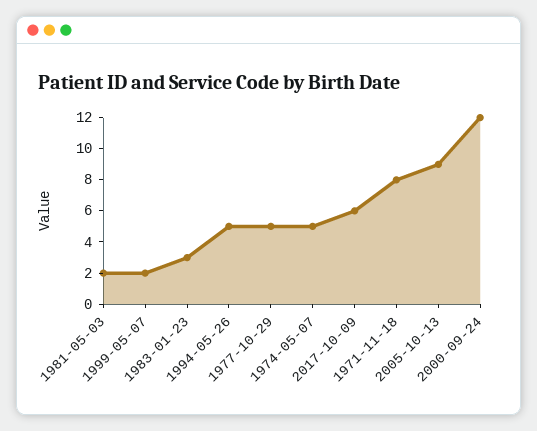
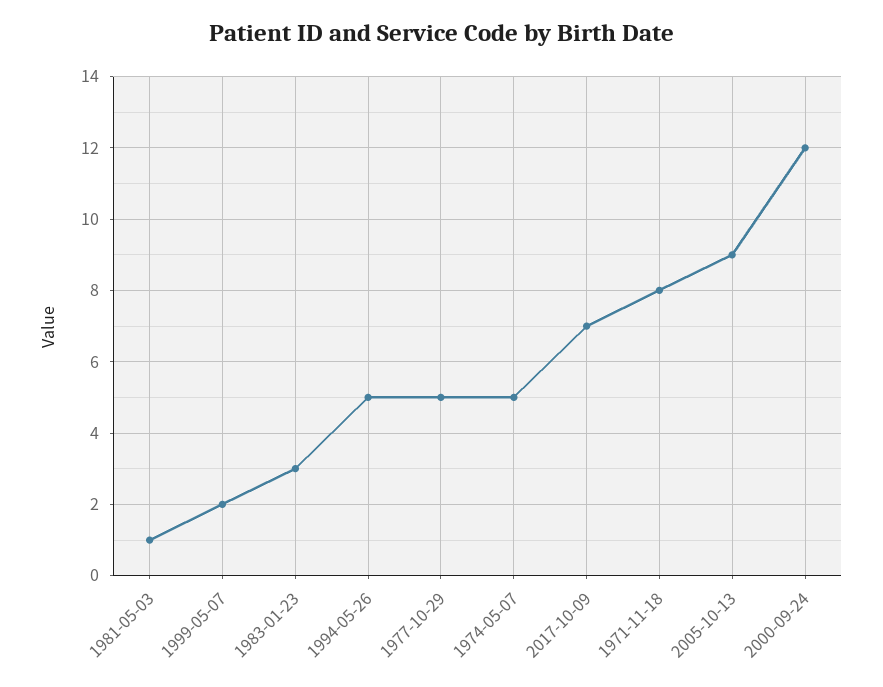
1981-05-03: 2 -> 1
2017-10-09: 6 -> 7

